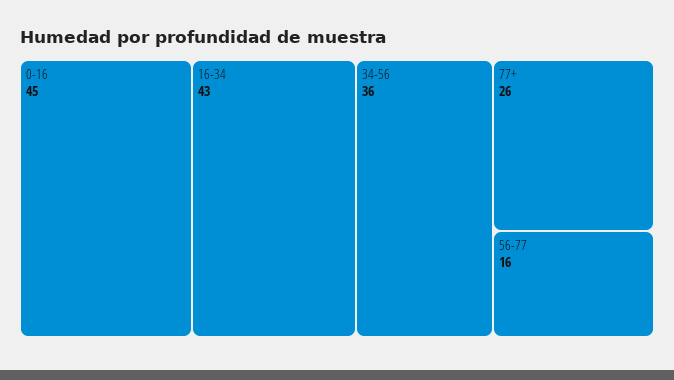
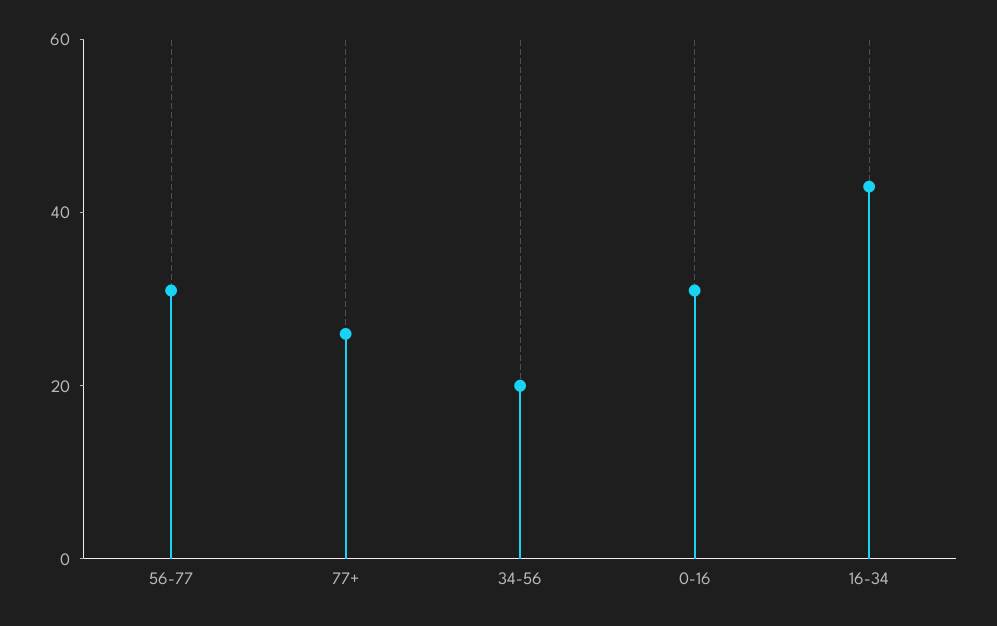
0-16: 45 -> 30
34-56: 36 -> 20
56-77: 16 -> 30

